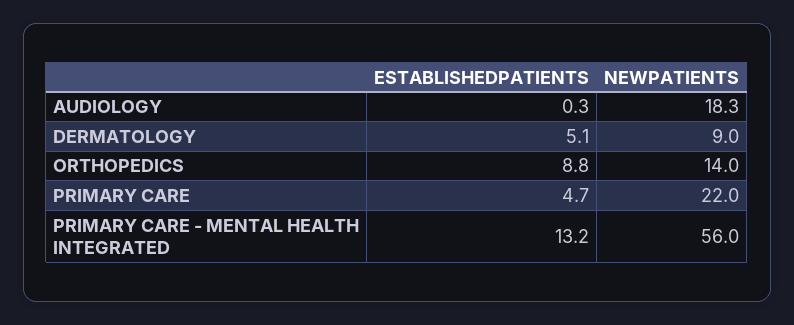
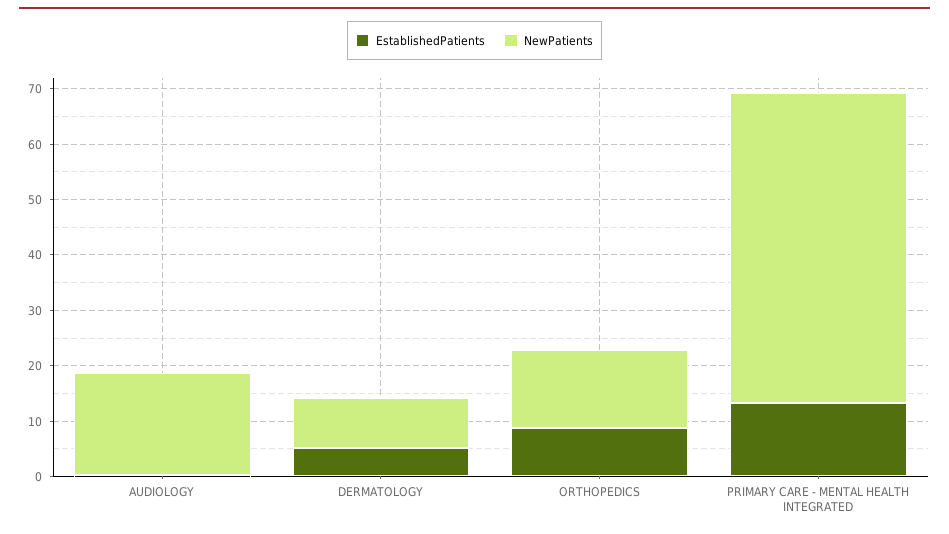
ESTABLISHEDPATIENTS, PRIMARY CARE: 4.7 -> none
NEWPATIENTS, PRIMARY CARE: 22 -> none

